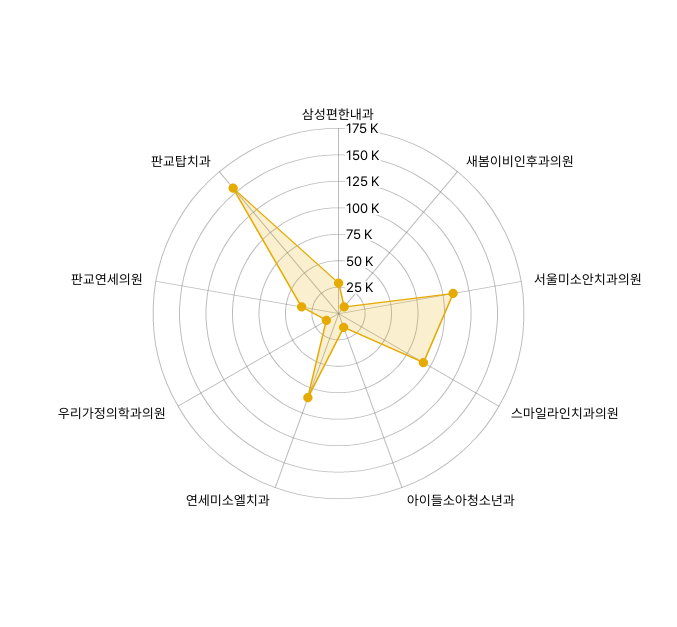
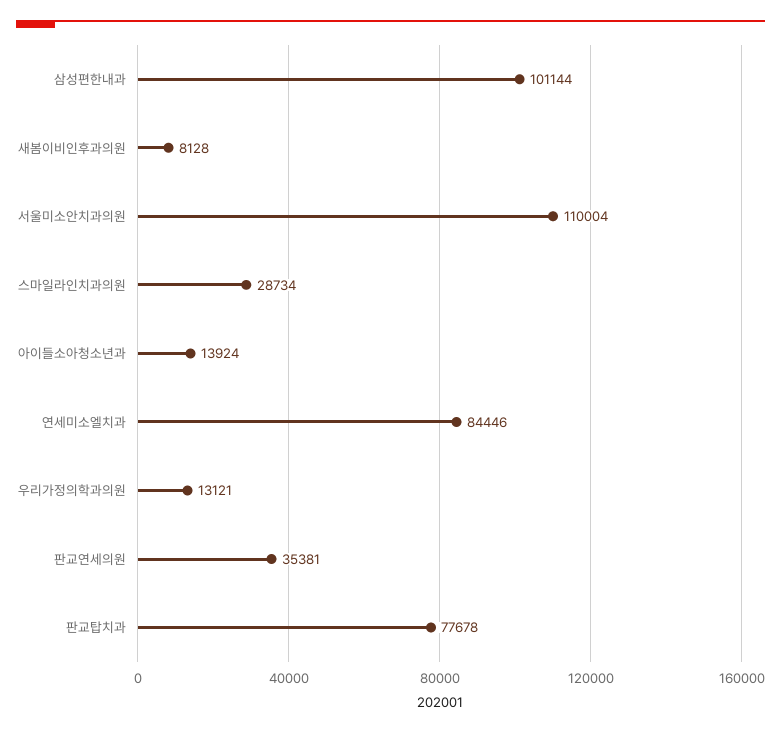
삼성편한내과: 25000 -> 101144
스마일라인치과의원: 100000 -> 28734
판교탑치과: 150000 -> 77678

